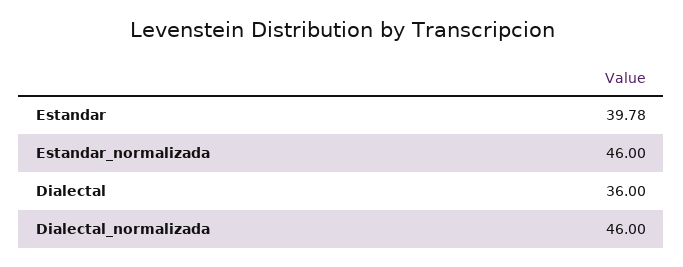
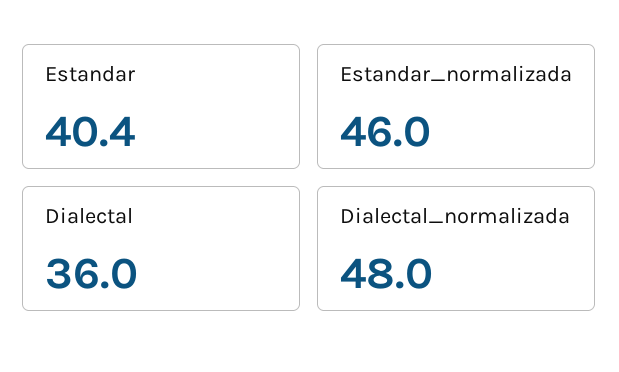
Estandar: 39.78 -> 40.4
Dialectal_normalizada: 46 -> 48

